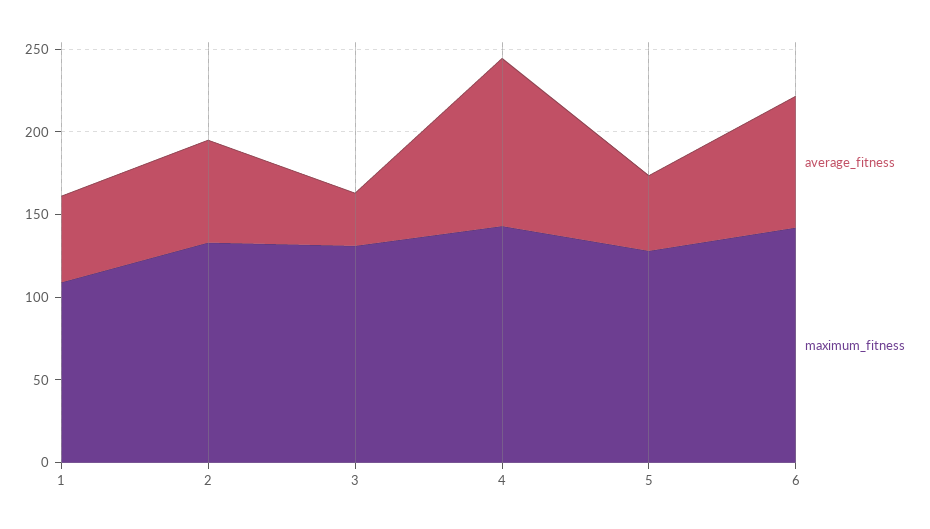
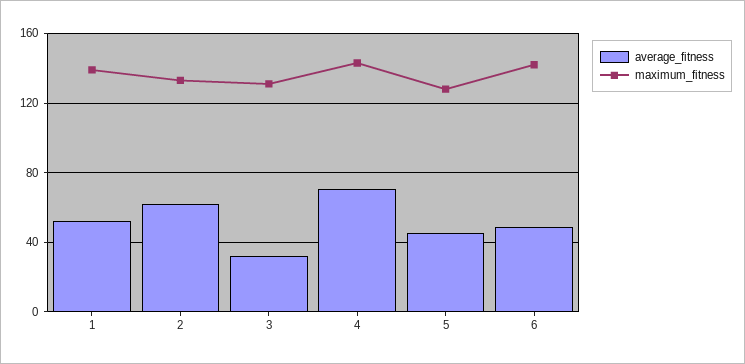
maximum_fitness, 1: 110 -> 140
average_fitness, 4: 100 -> 70
average_fitness, 6: 80 -> 50

